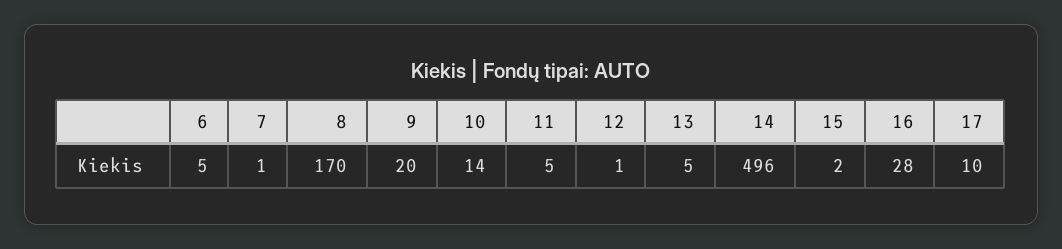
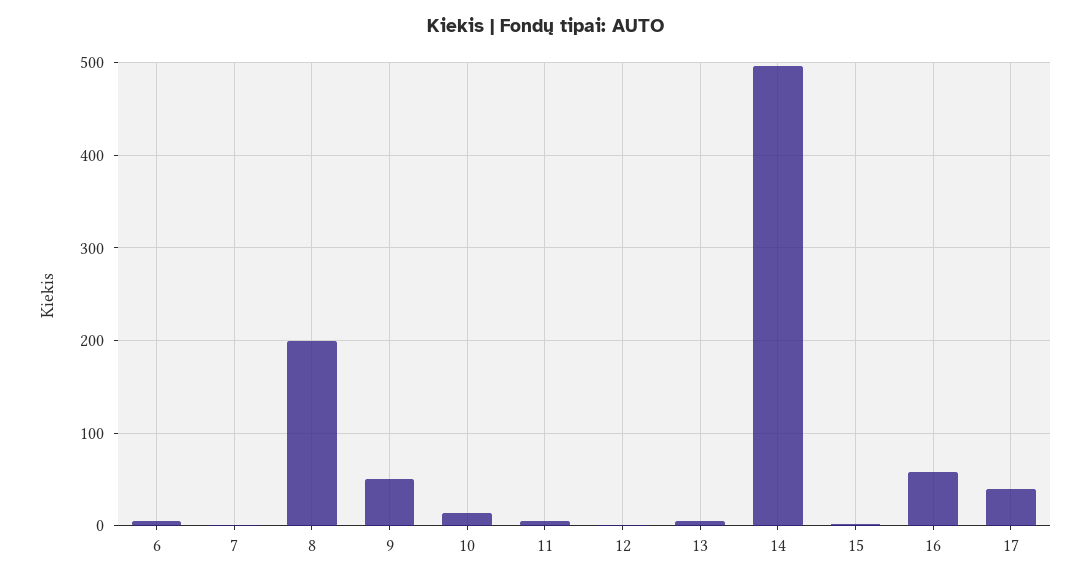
8: 170 -> 200
9: 20 -> 50
16: 28 -> 60
17: 10 -> 40

